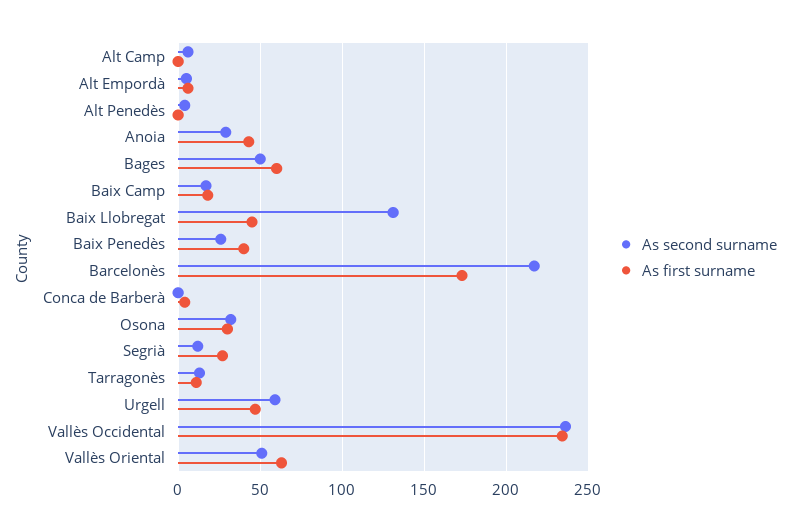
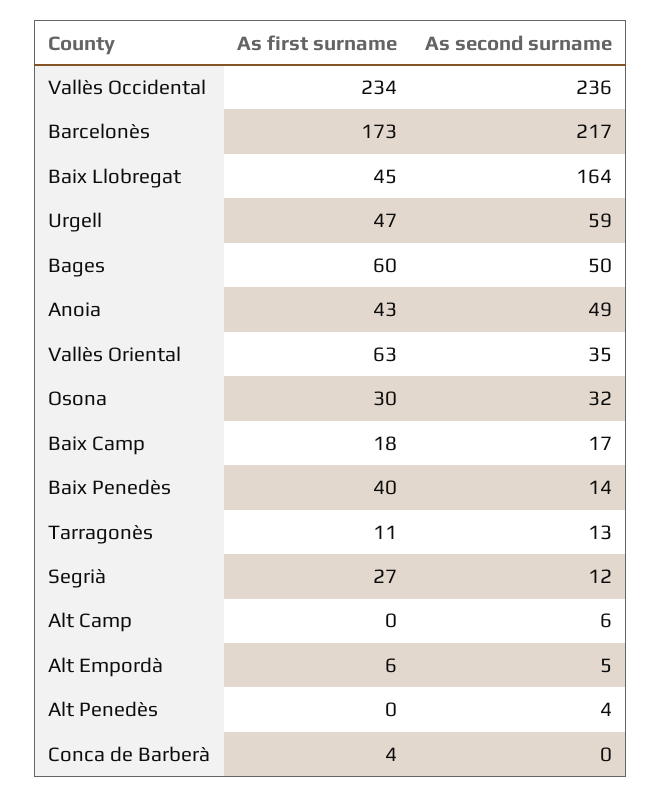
As second surname, Anoia: 30 -> 49
As second surname, Baix Llobregat: 130 -> 164
As second surname, Baix Penedès: 25 -> 14
As second surname, Vallès Oriental: 50 -> 35

